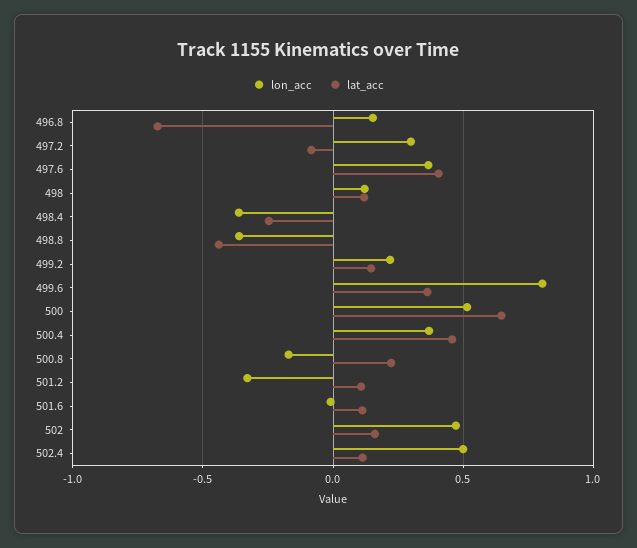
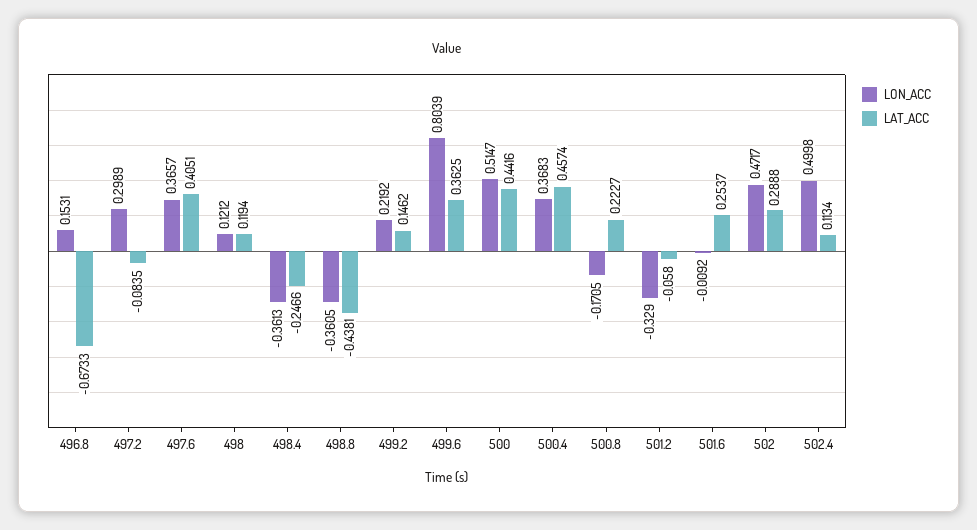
lat_acc, 500: 0.65 -> 0.4416
lat_acc, 501.2: 0.1 -> -0.058
lat_acc, 501.6: 0.1 -> 0.2537
lat_acc, 502: 0.15 -> 0.2888

